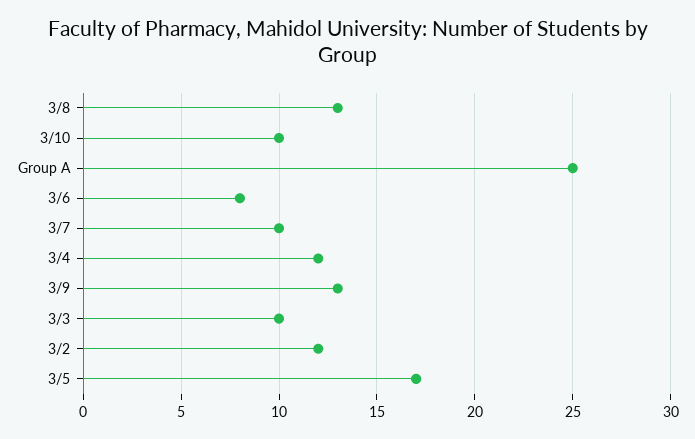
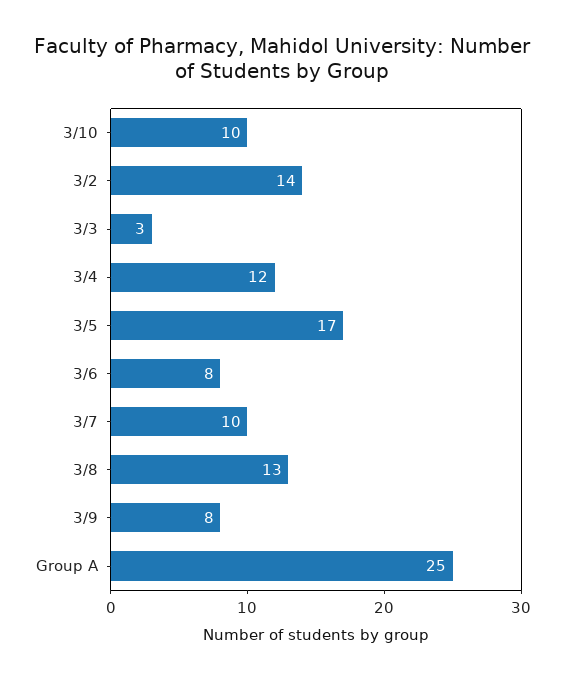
3/9: 13 -> 8
3/3: 10 -> 3
3/2: 12 -> 14

